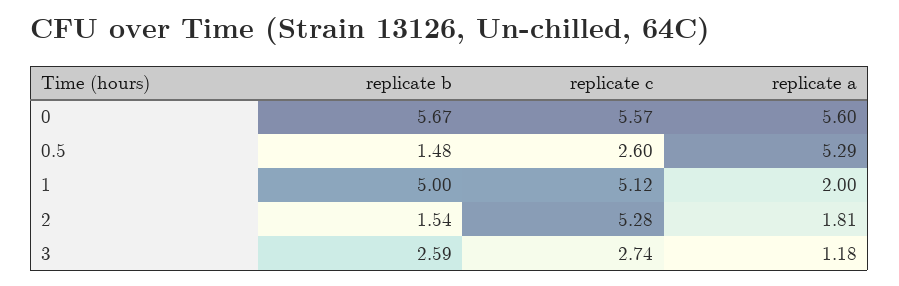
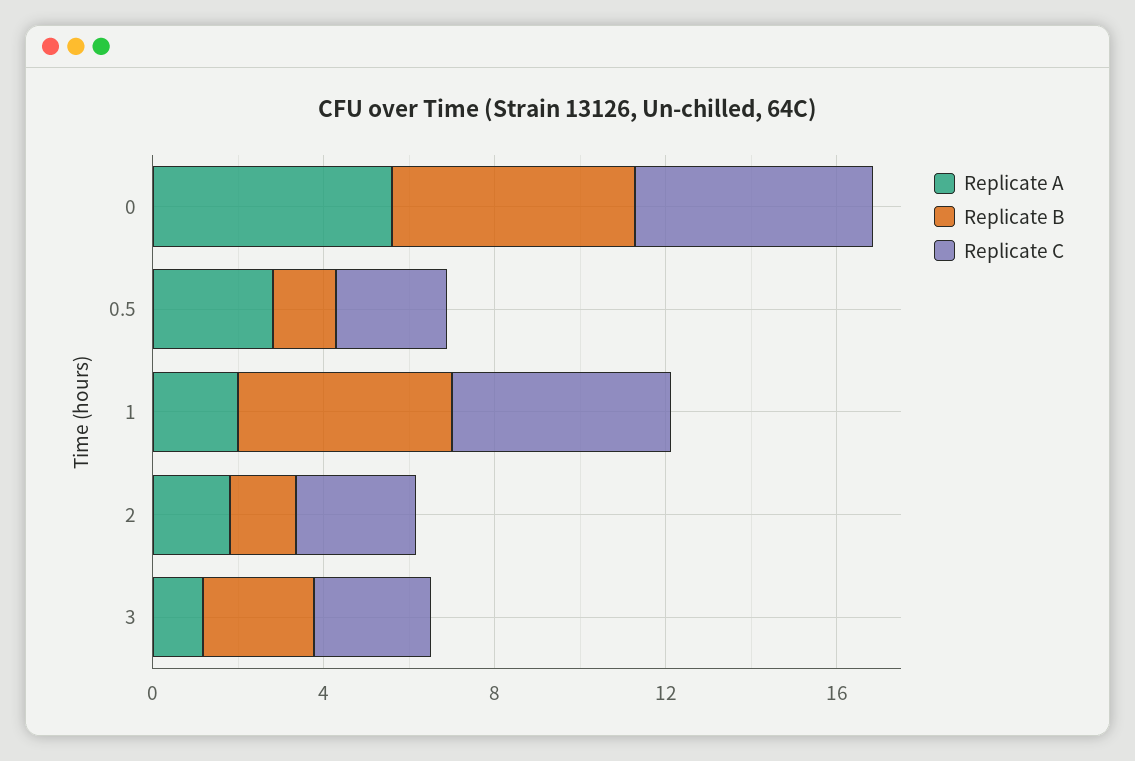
replicate a, 0.5: 5.29 -> 3
replicate c, 2: 5.28 -> 3

